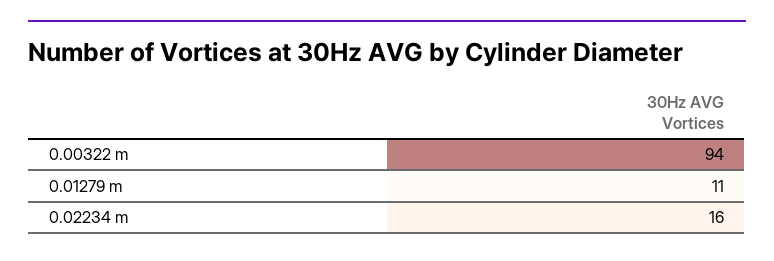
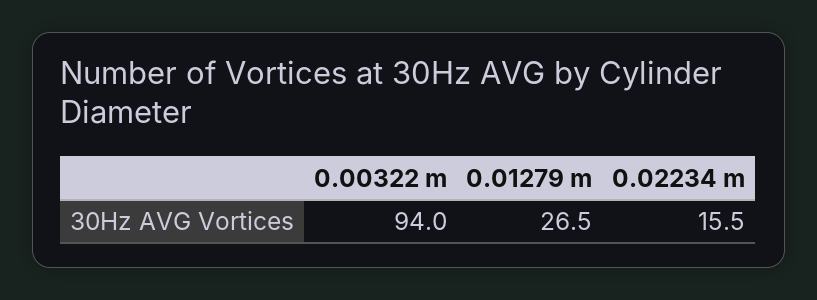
0.01279 m: 11 -> 26.5

